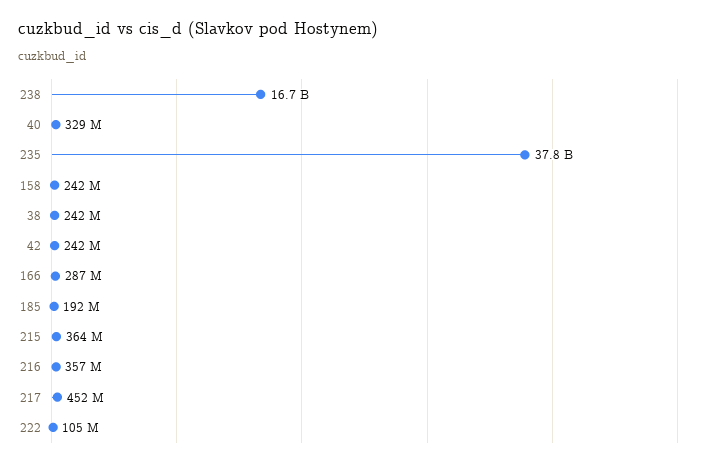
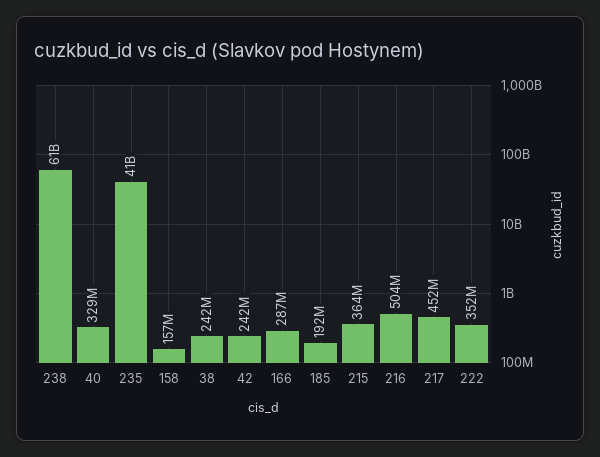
238: 16700000000 -> 61000000000
235: 37800000000 -> 41000000000
158: 242000000 -> 157000000
216: 357000000 -> 504000000
222: 105000000 -> 352000000

